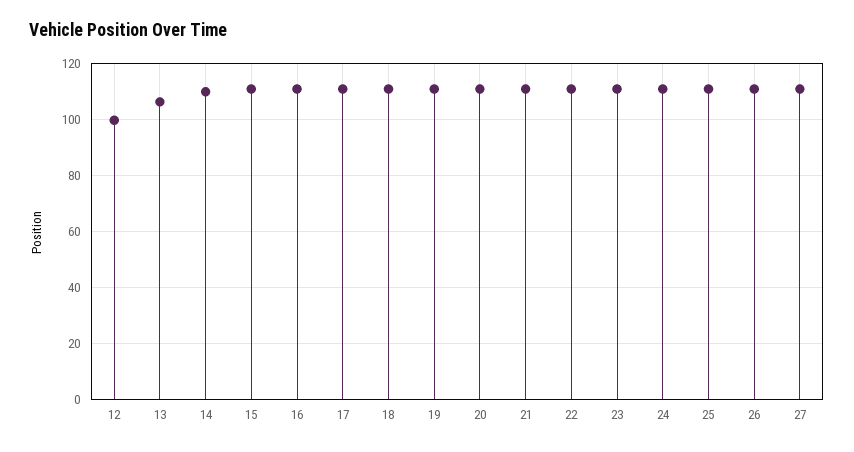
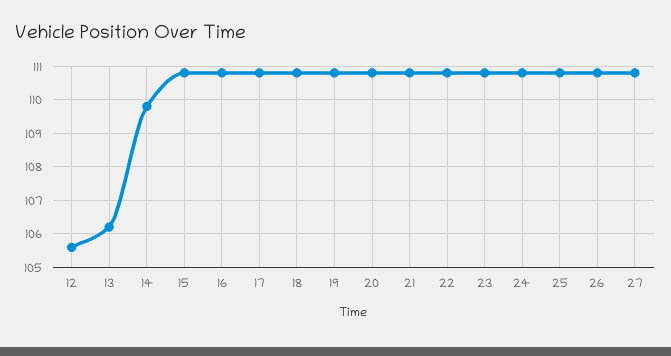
12: 100 -> 105.5

